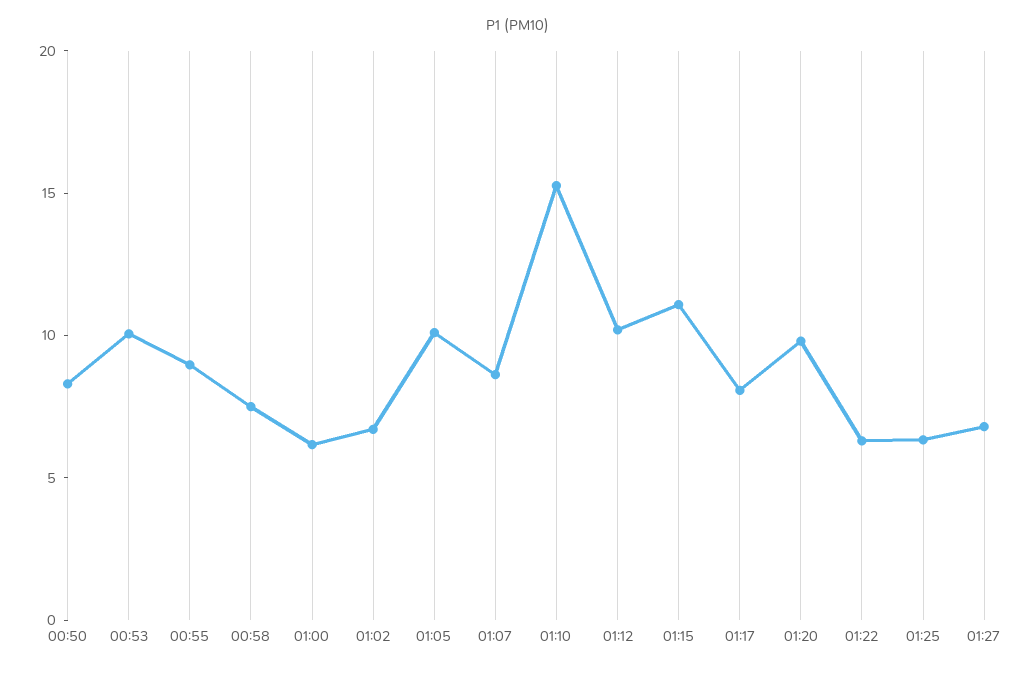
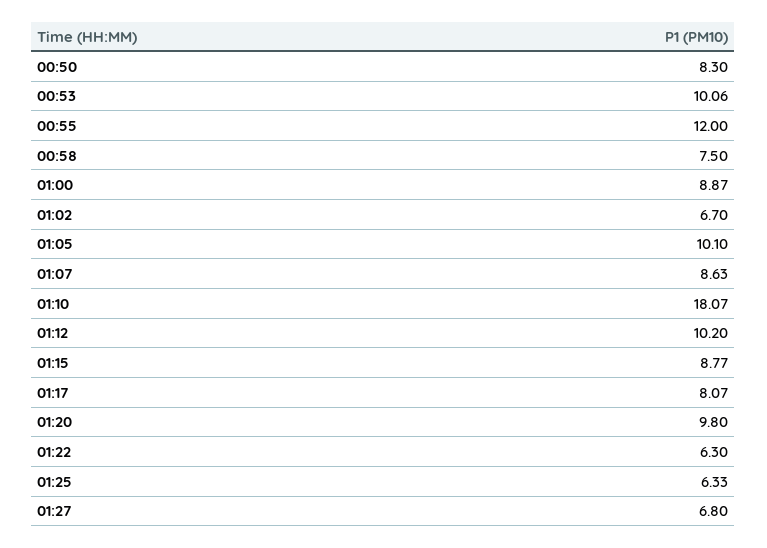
00:55: 9 -> 12
01:00: 6 -> 8.87
01:10: 15 -> 18.07
01:15: 11 -> 8.77

